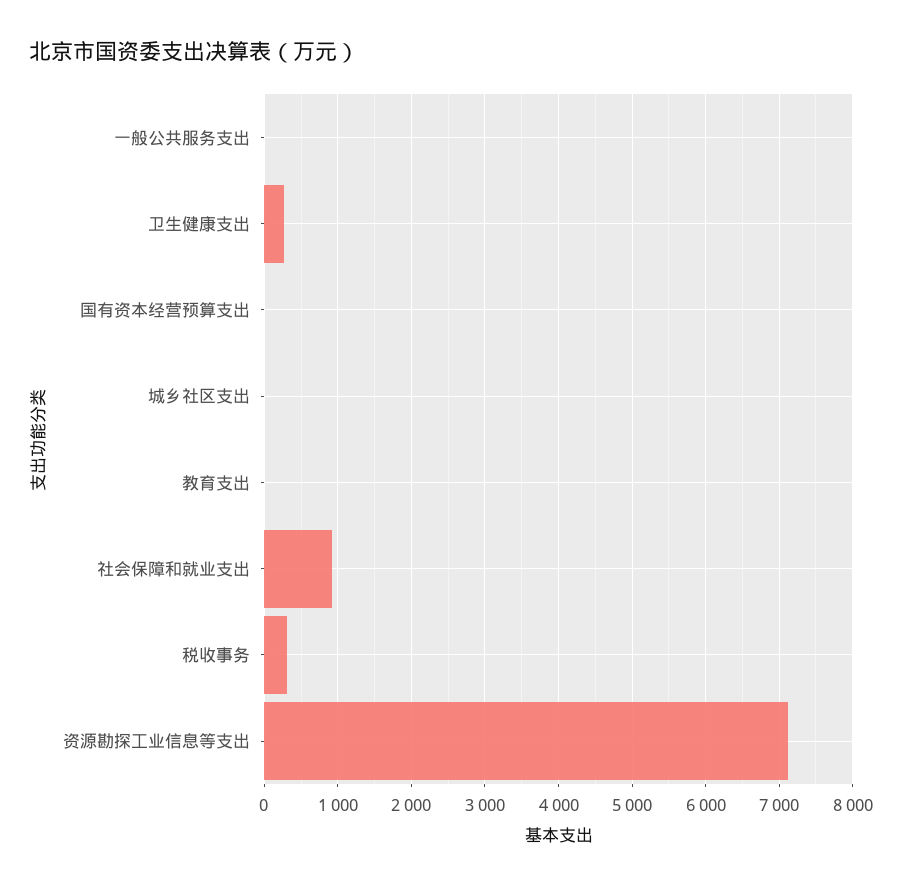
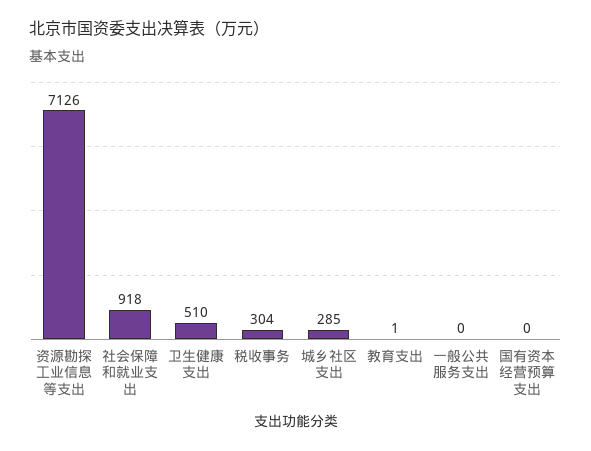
卫生健康支出: 300 -> 510
城乡社区支出: 0 -> 285

